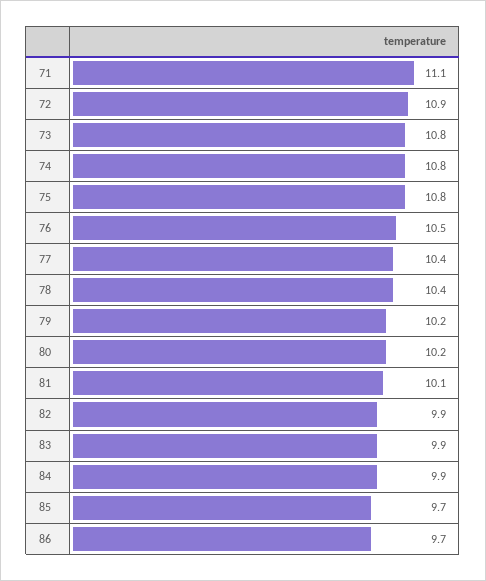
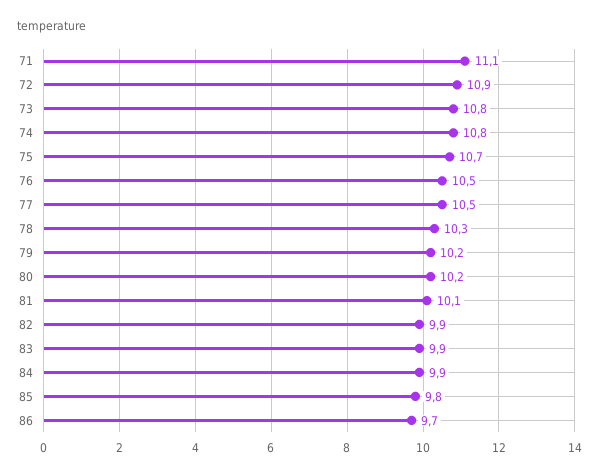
75: 10.8 -> 10.7
77: 10.4 -> 10.5
78: 10.4 -> 10.3
85: 9.7 -> 9.8

